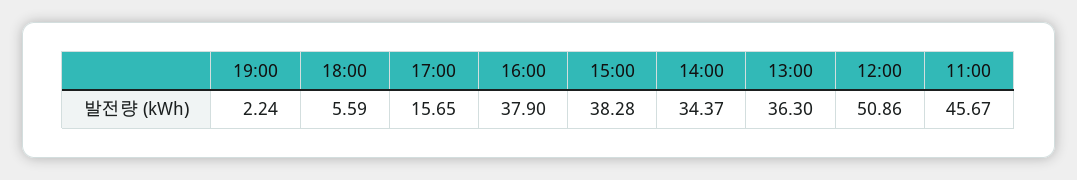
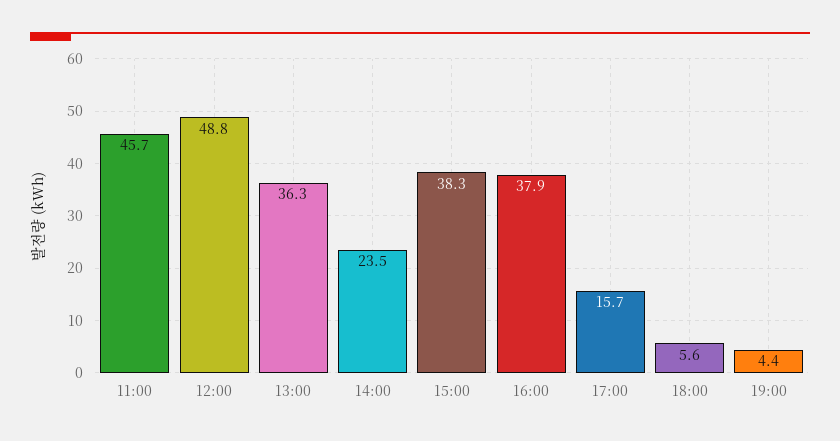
19:00: 2.24 -> 4.4
14:00: 34.37 -> 23.5
12:00: 50.86 -> 48.8

